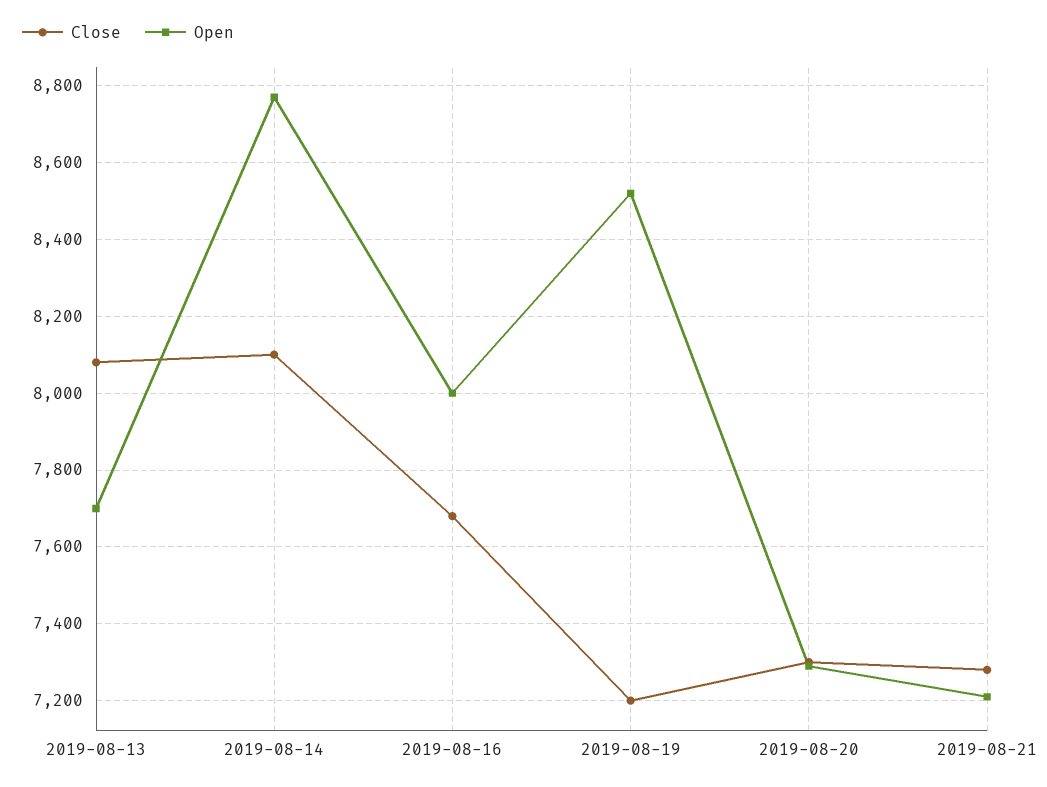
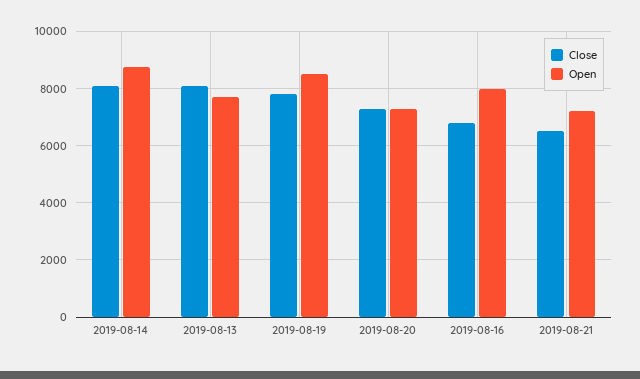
Close, 2019-08-16: 7680 -> 6750
Close, 2019-08-19: 7200 -> 7750
Close, 2019-08-21: 7280 -> 6500

